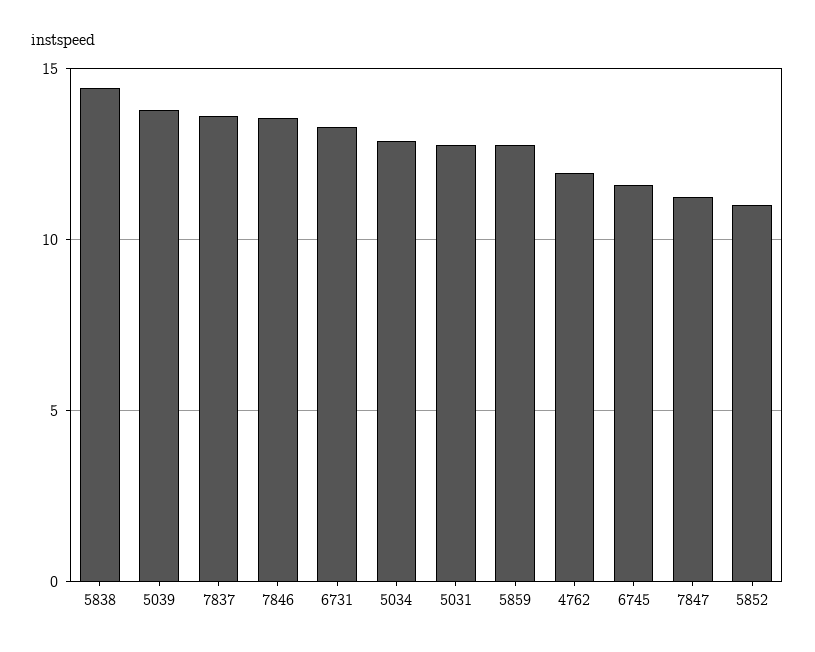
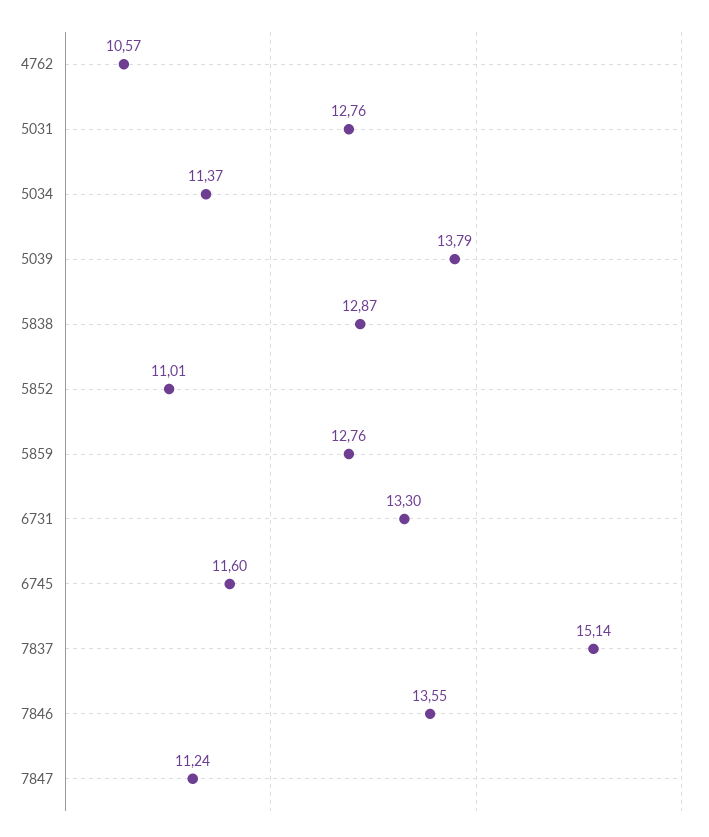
5838: 14.5 -> 12.87
7837: 13.5 -> 15.14
5034: 13 -> 11.37
4762: 12 -> 10.57

